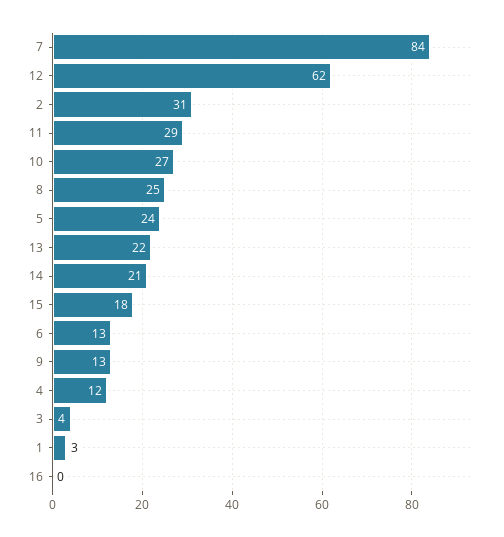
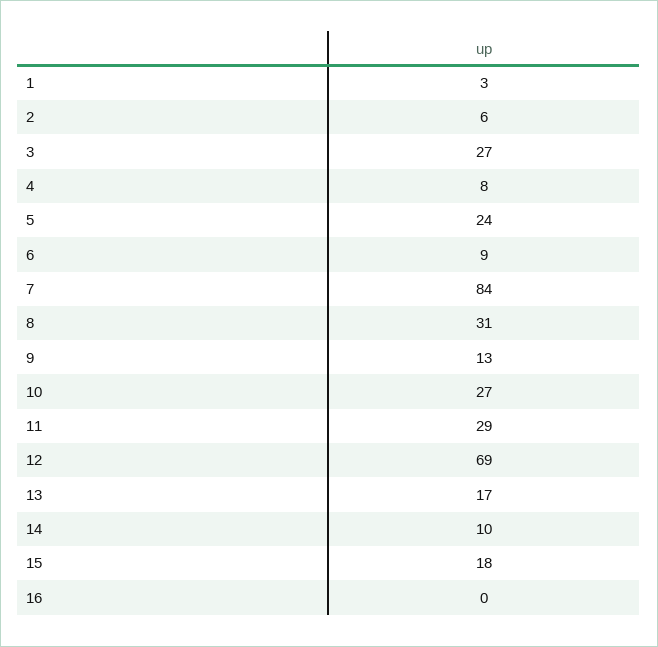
12: 62 -> 69
2: 31 -> 6
8: 25 -> 31
13: 22 -> 17
14: 21 -> 10
6: 13 -> 9
4: 12 -> 8
3: 4 -> 27

